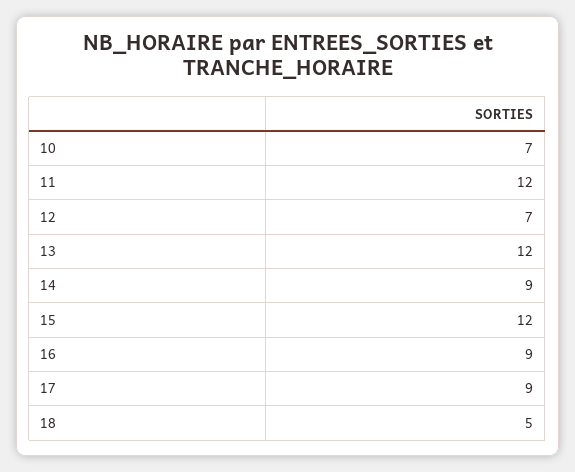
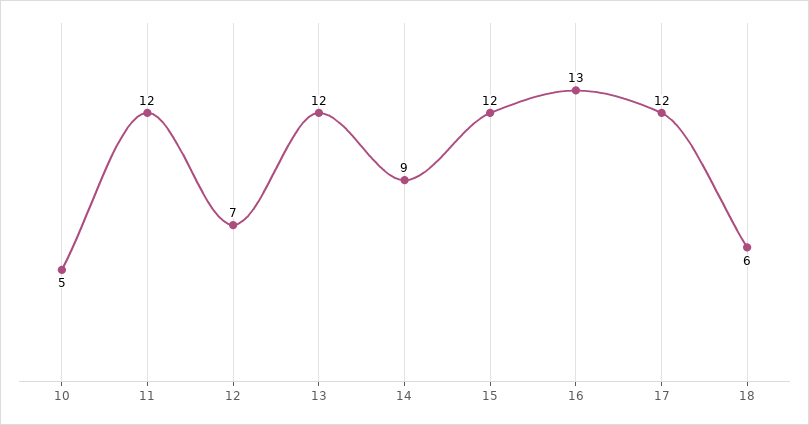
10: 7 -> 5
16: 9 -> 13
17: 9 -> 12
18: 5 -> 6

